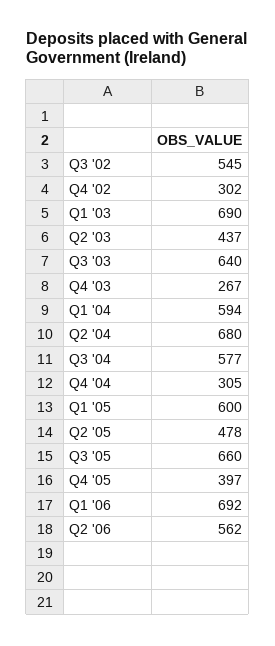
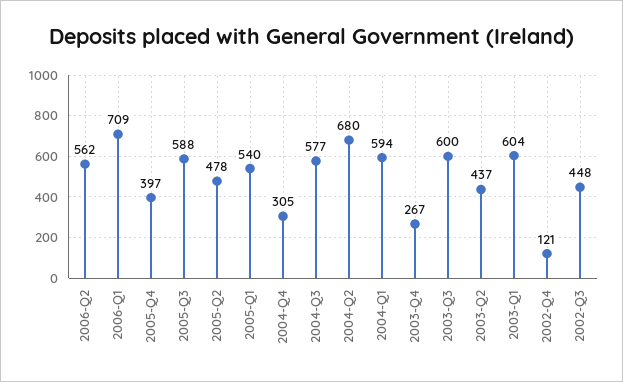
Q3 '02: 545 -> 448
Q4 '02: 302 -> 121
Q1 '03: 690 -> 604
Q3 '03: 640 -> 600
Q1 '05: 600 -> 540
Q3 '05: 660 -> 588
Q1 '06: 692 -> 709

